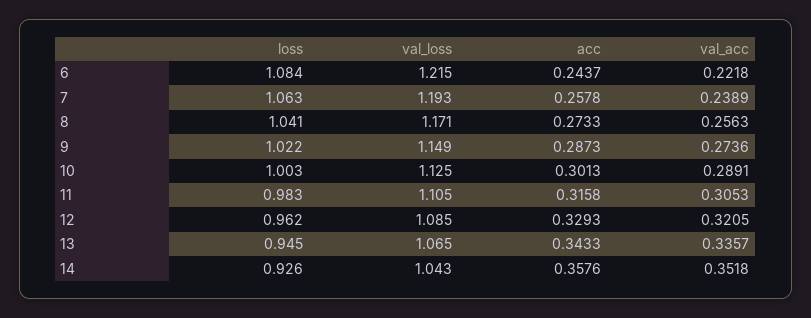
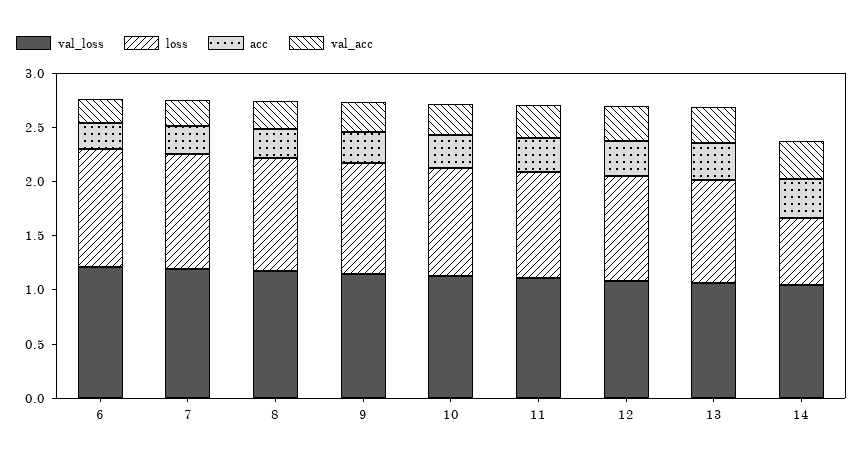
loss, 14: 0.926 -> 0.6

